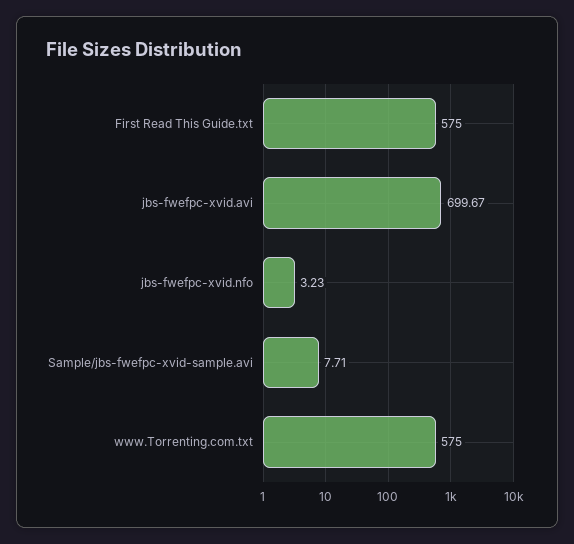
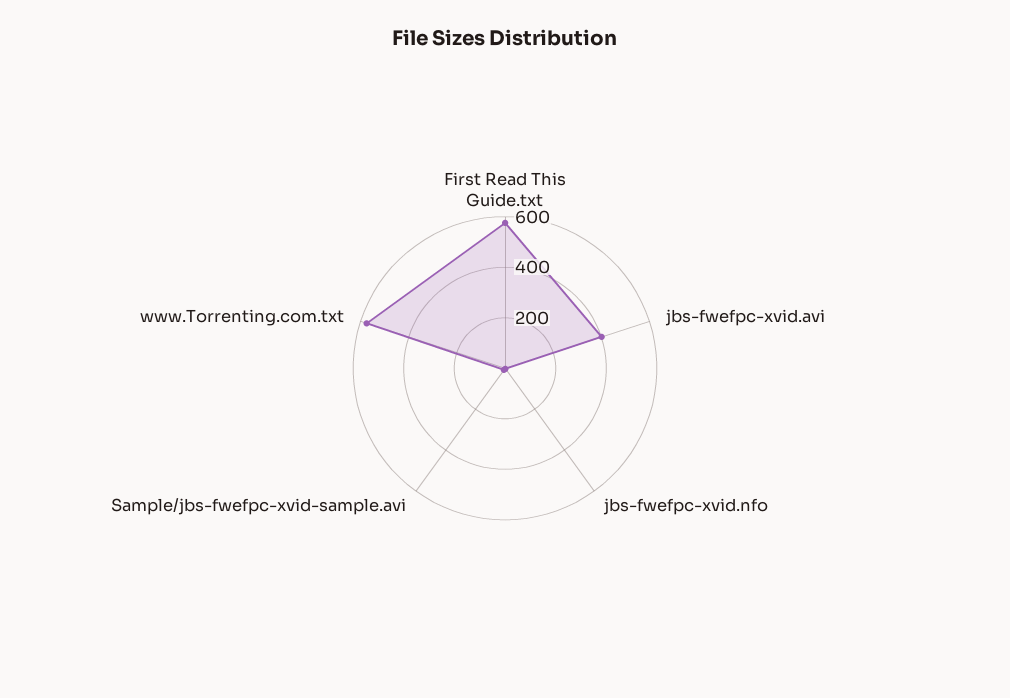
jbs-fwefpc-xvid.avi: 699.67 -> 400

